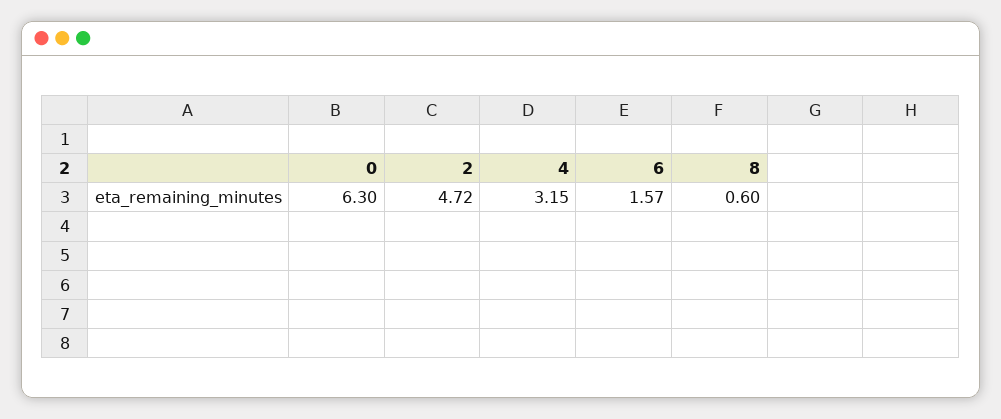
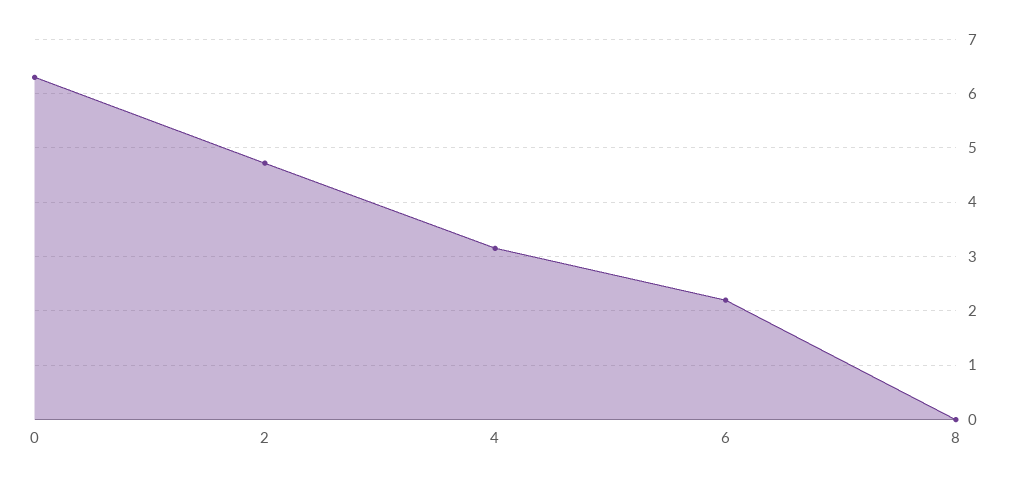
6: 1.57 -> 2.2
8: 0.6 -> 0

